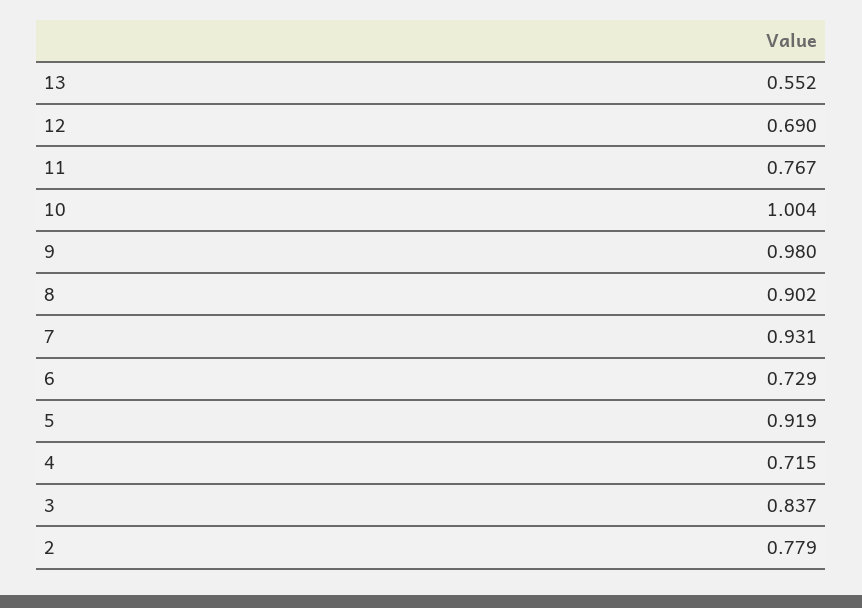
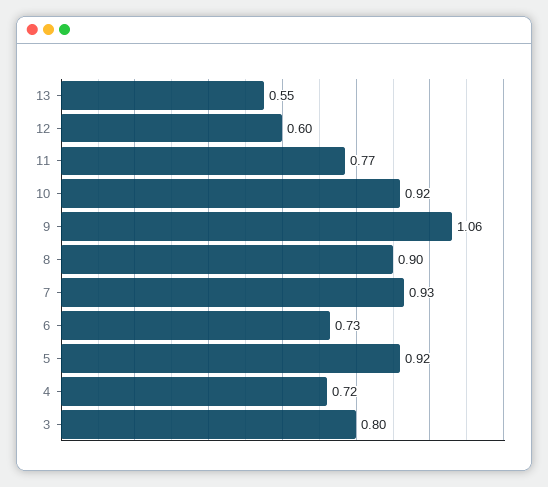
12: 0.69 -> 0.6
10: 1.004 -> 0.92
9: 0.98 -> 1.06
3: 0.837 -> 0.8
2: 0.779 -> none

